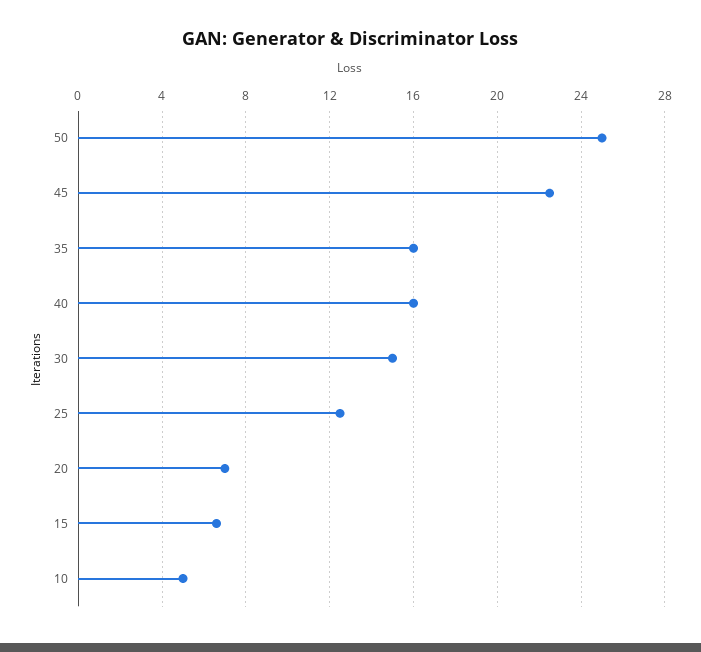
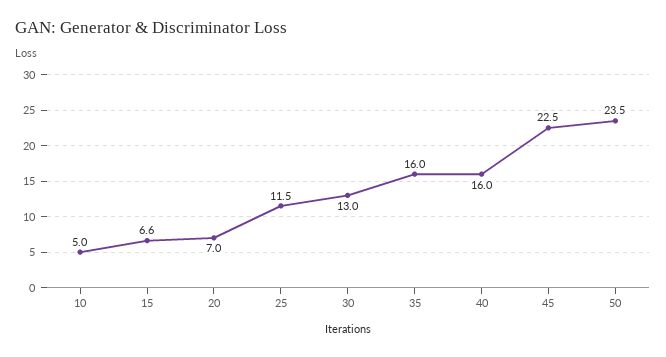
50: 25 -> 23.5
30: 15 -> 13
25: 12.5 -> 11.5

